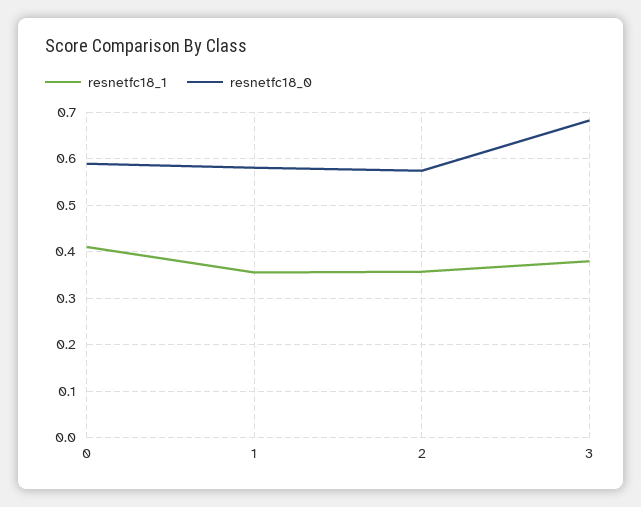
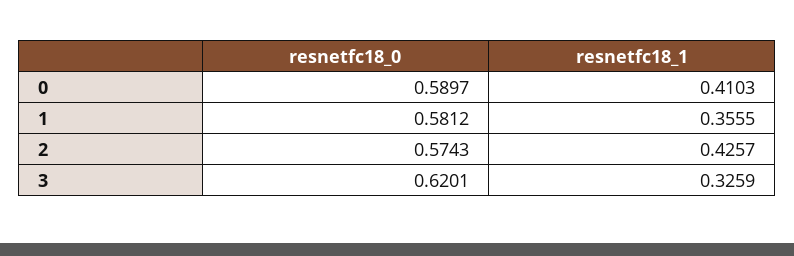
resnetfc18_1, 2: 0.36 -> 0.4257
resnetfc18_1, 3: 0.38 -> 0.3259
resnetfc18_0, 3: 0.68 -> 0.6201

